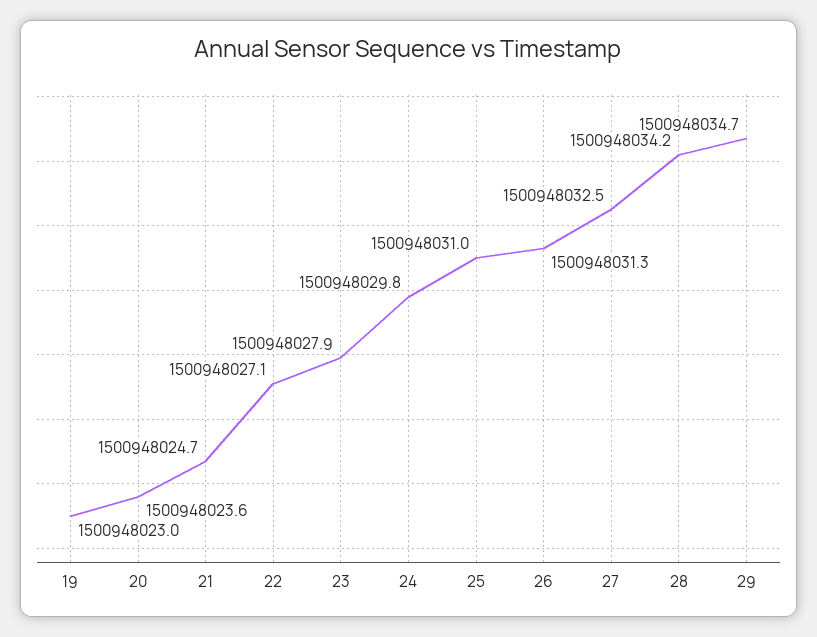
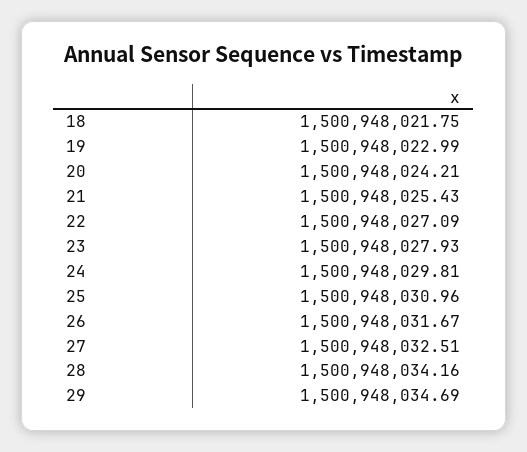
20: 1500948023.6 -> 1500948024.21
21: 1500948024.7 -> 1500948025.43
26: 1500948031.3 -> 1500948031.67
18: none -> 1500948021.75

